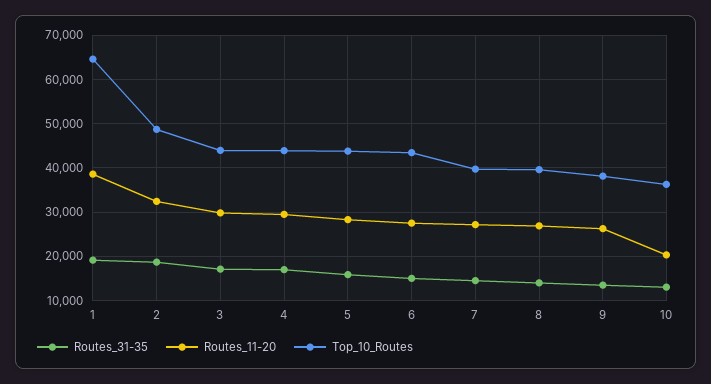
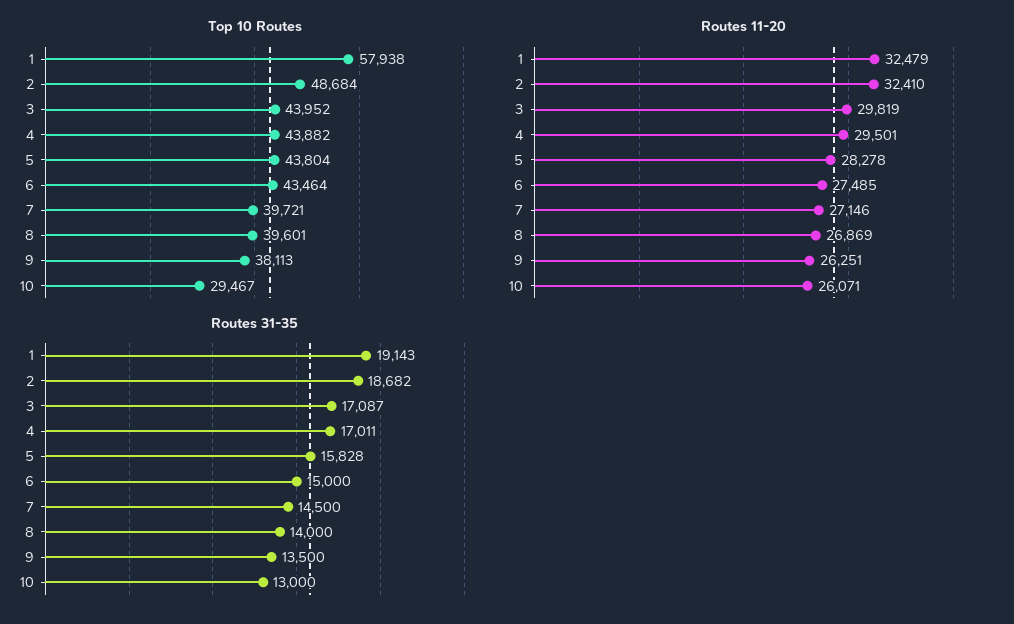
Routes_11-20, 1: 38000 -> 32479
Top_10_Routes, 1: 64000 -> 57938
Routes_11-20, 10: 20000 -> 26071
Top_10_Routes, 10: 36000 -> 29467

